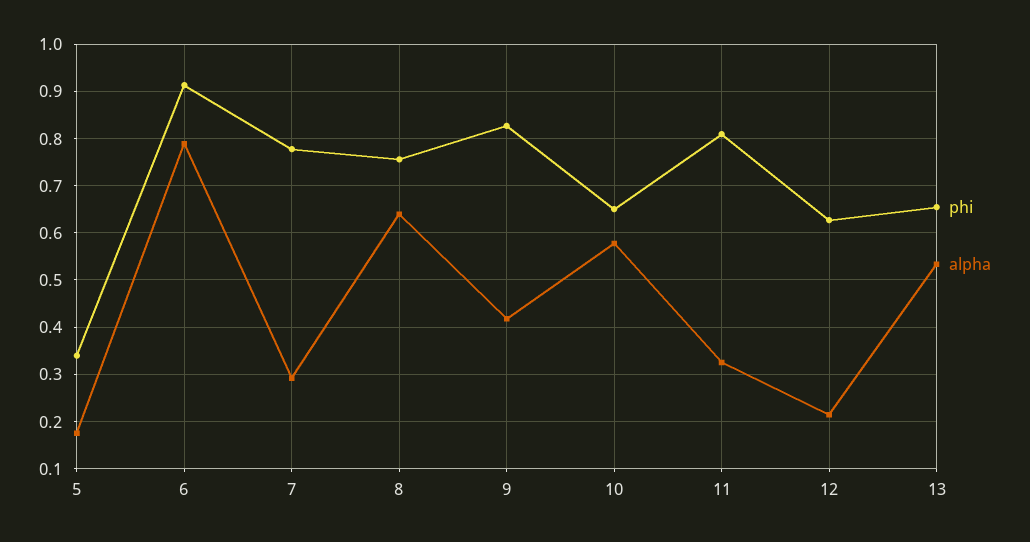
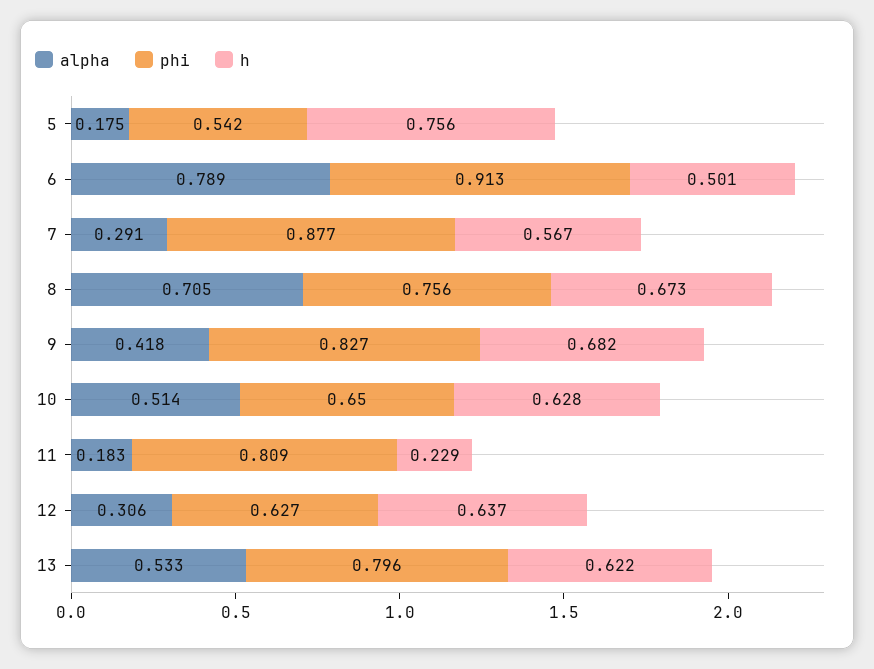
phi, 5: 0.34 -> 0.542
phi, 7: 0.78 -> 0.877
alpha, 8: 0.64 -> 0.705
alpha, 10: 0.58 -> 0.514
alpha, 11: 0.32 -> 0.183
alpha, 12: 0.22 -> 0.306
phi, 13: 0.66 -> 0.796
h, 5: none -> 0.756
h, 6: none -> 0.501
h, 7: none -> 0.567
h, 8: none -> 0.673
h, 9: none -> 0.682
h, 10: none -> 0.628
h, 11: none -> 0.229
h, 12: none -> 0.637
h, 13: none -> 0.622

